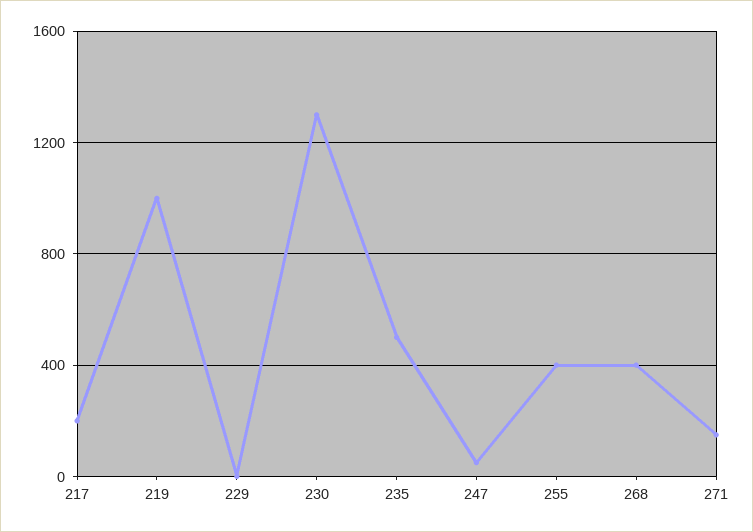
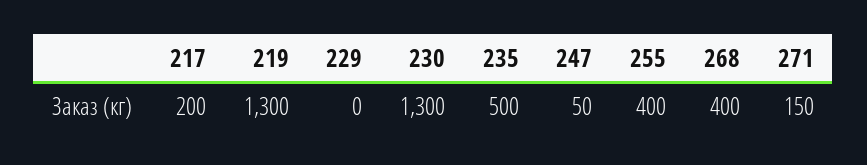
219: 1000 -> 1300

